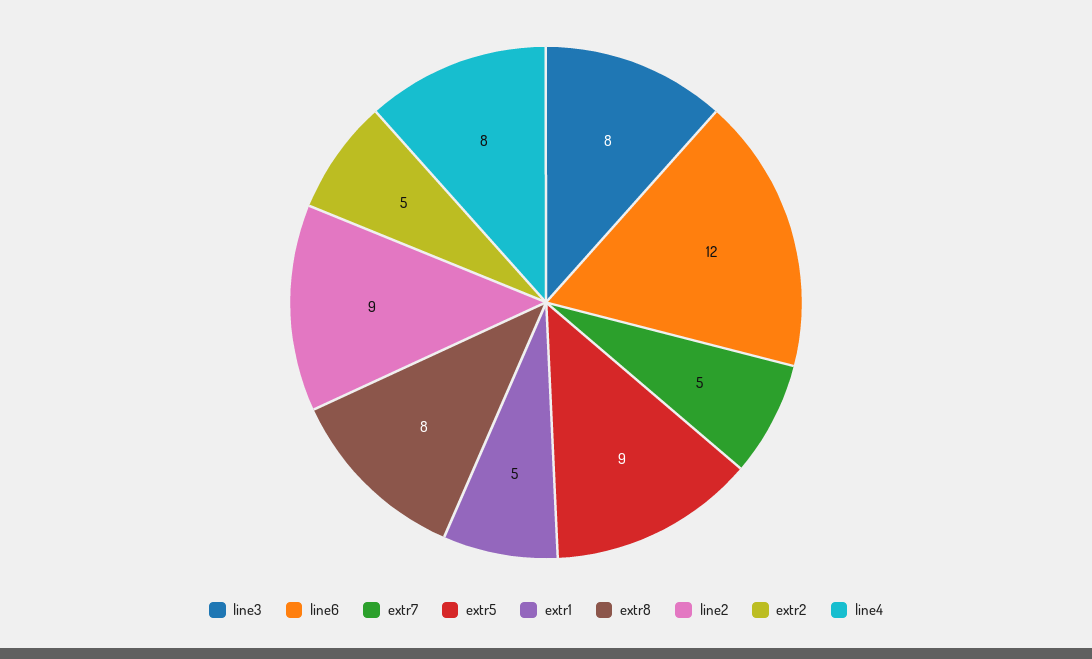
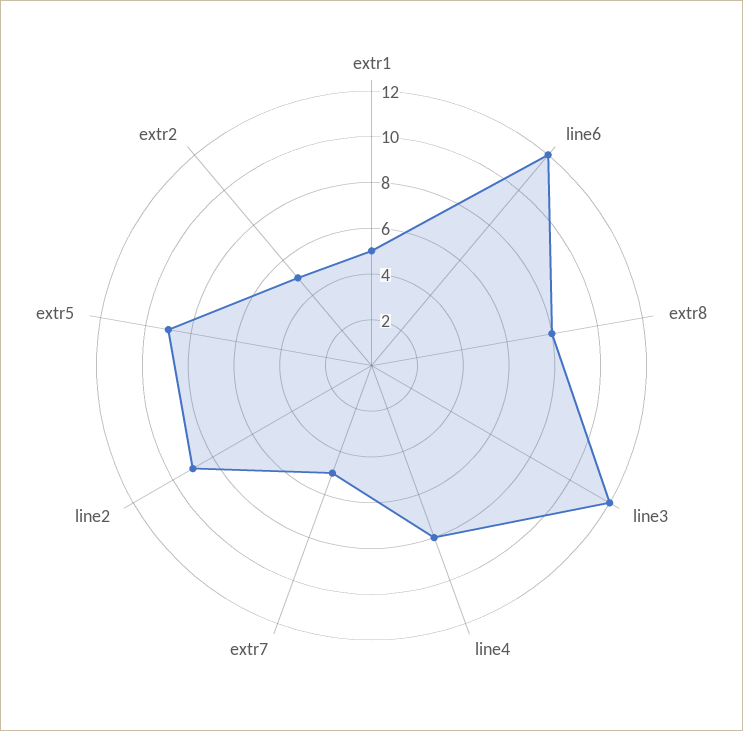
line3: 8 -> 12

